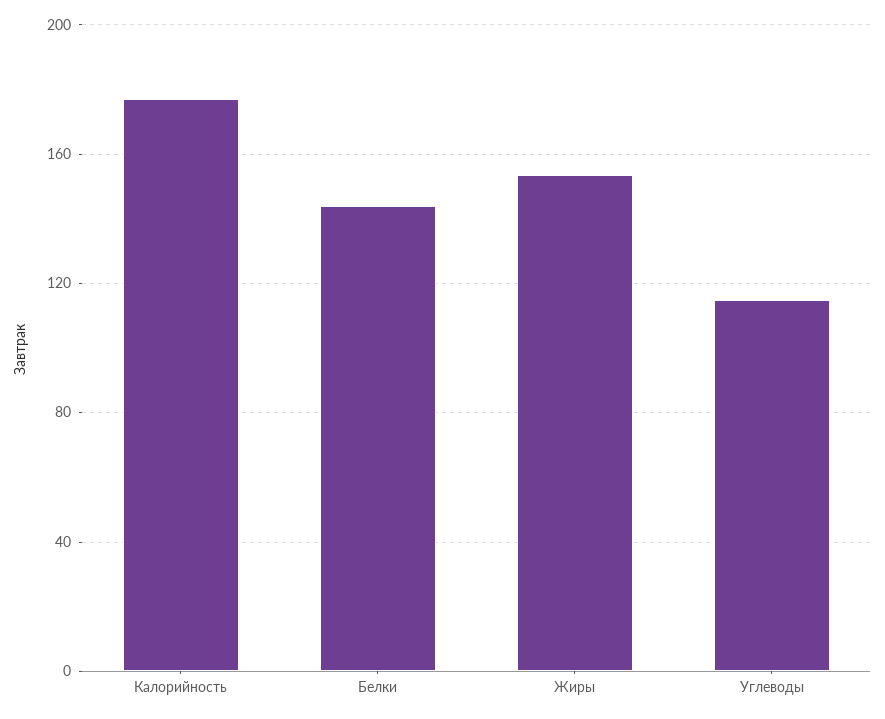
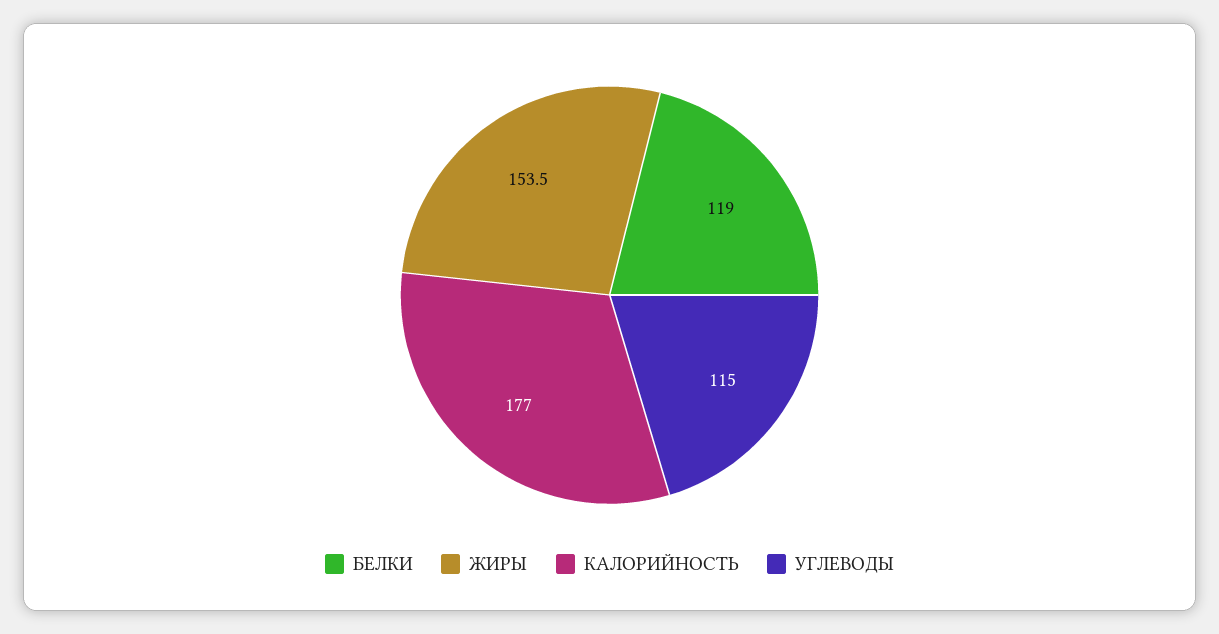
Белки: 145 -> 119

